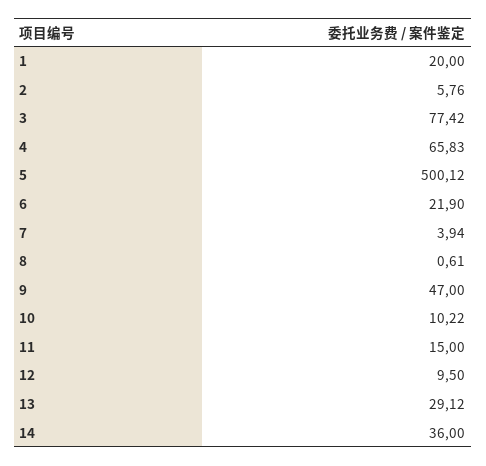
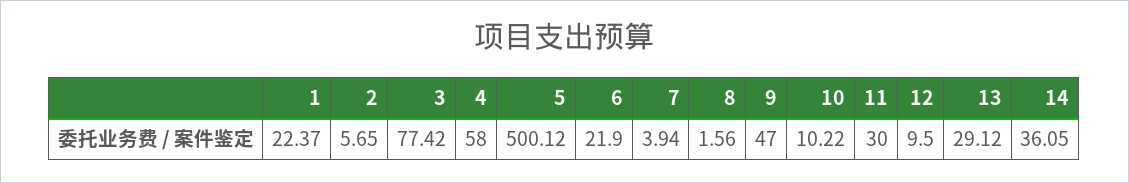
1: 20 -> 22.37
2: 5.76 -> 5.65
4: 65.83 -> 58
8: 0.61 -> 1.56
11: 15 -> 30
14: 36 -> 36.05

